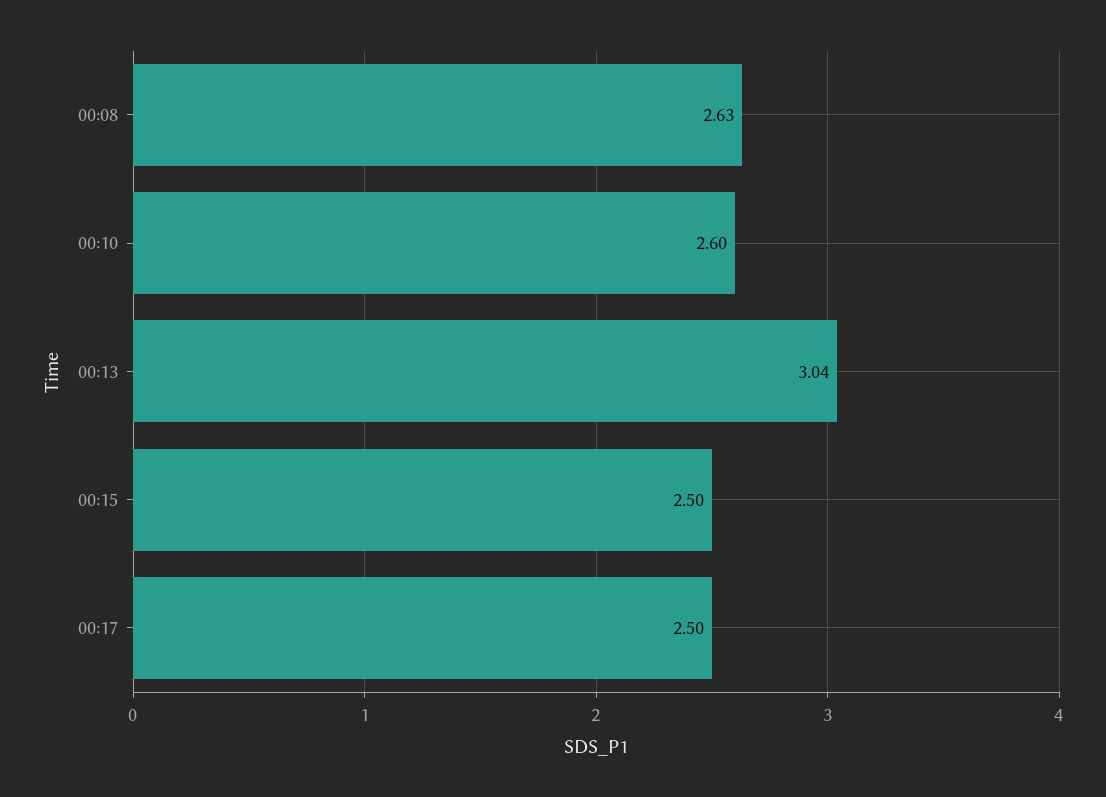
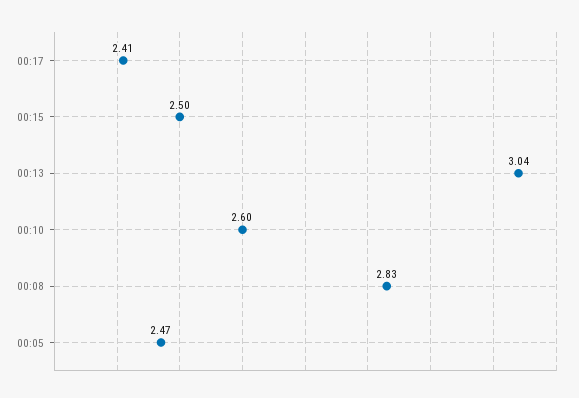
00:08: 2.63 -> 2.83
00:17: 2.5 -> 2.41
00:05: none -> 2.47

